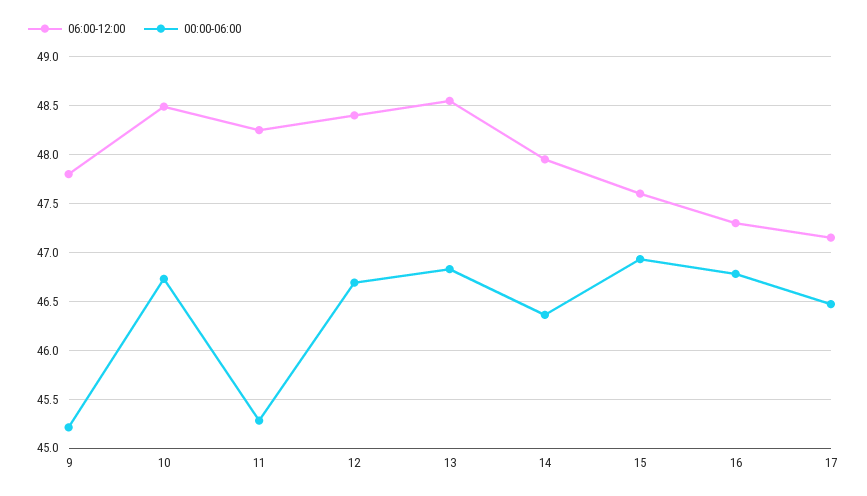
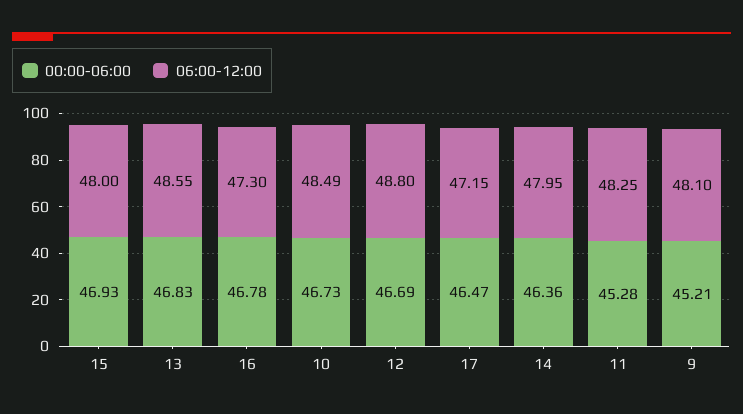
06:00-12:00, 9: 47.8 -> 48.1
06:00-12:00, 12: 48.4 -> 48.8
06:00-12:00, 15: 47.6 -> 48

